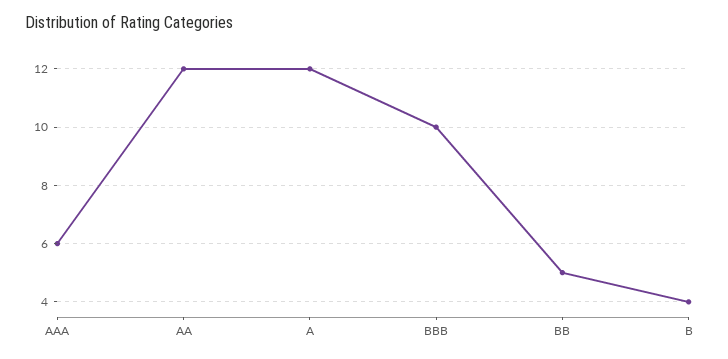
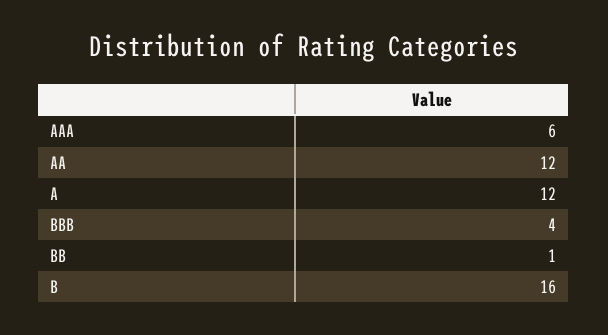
BBB: 10 -> 4
BB: 5 -> 1
B: 4 -> 16

